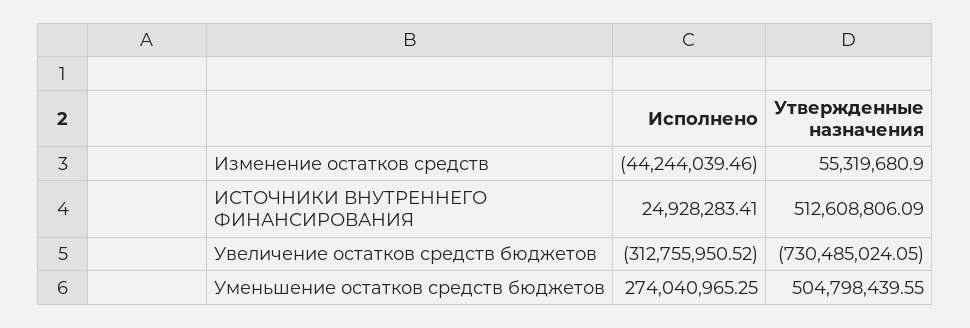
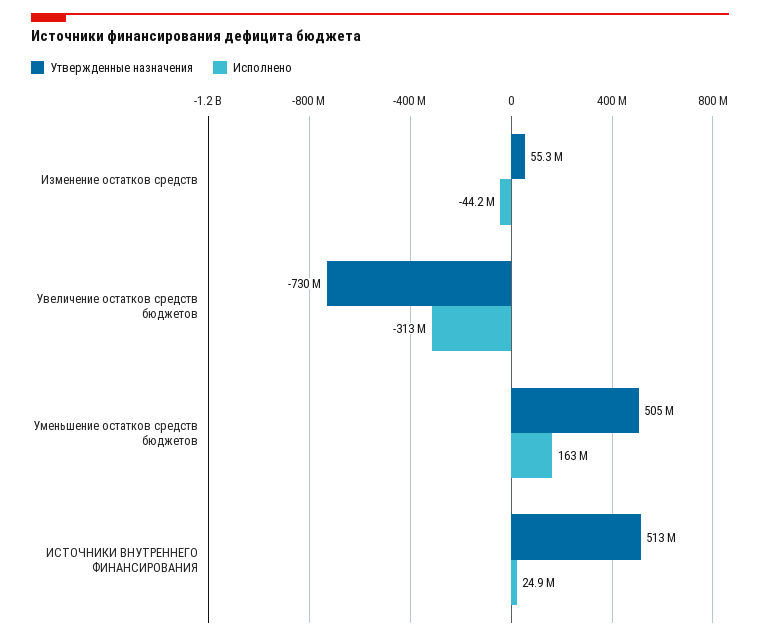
Исполнено, Уменьшение остатков средств бюджетов: 274040965.25 -> 163000000

